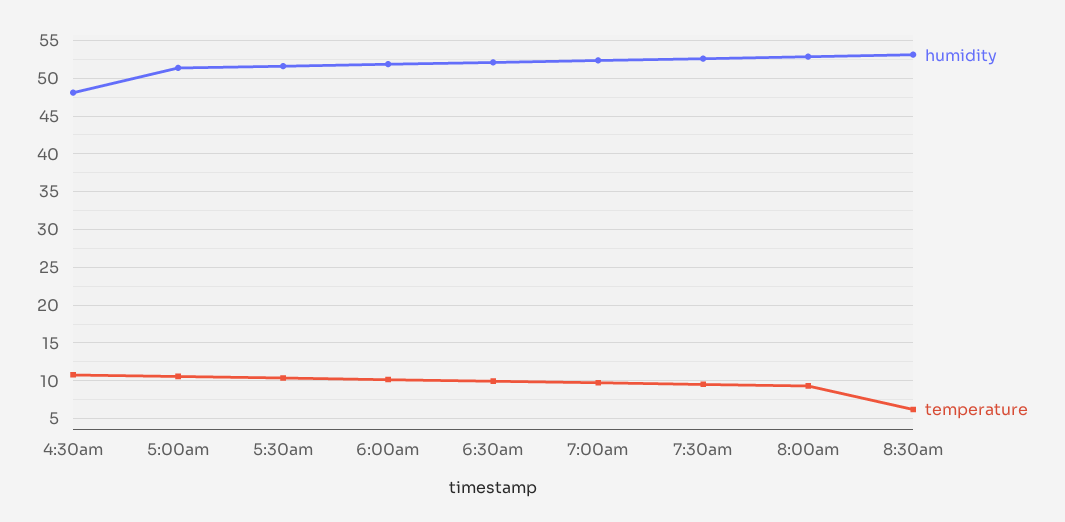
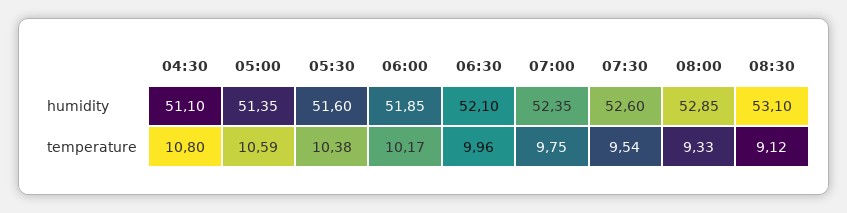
humidity, 4:30am: 48 -> 51.1
temperature, 8:30am: 6 -> 9.12

